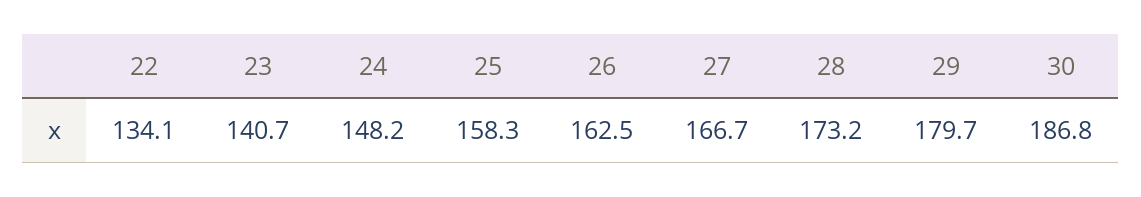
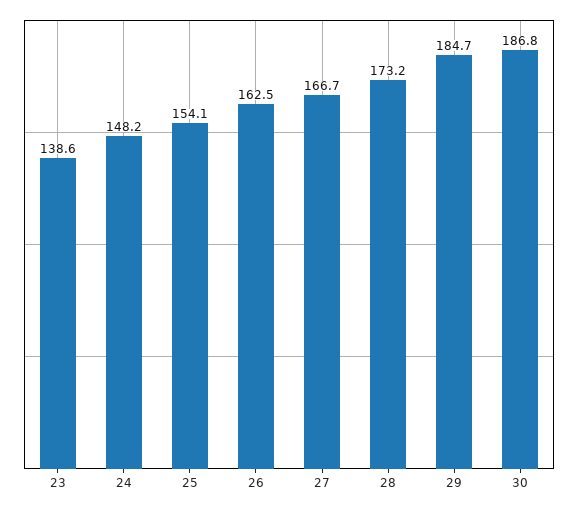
22: 134.1 -> none
23: 140.7 -> 138.6
25: 158.3 -> 154.1
29: 179.7 -> 184.7

